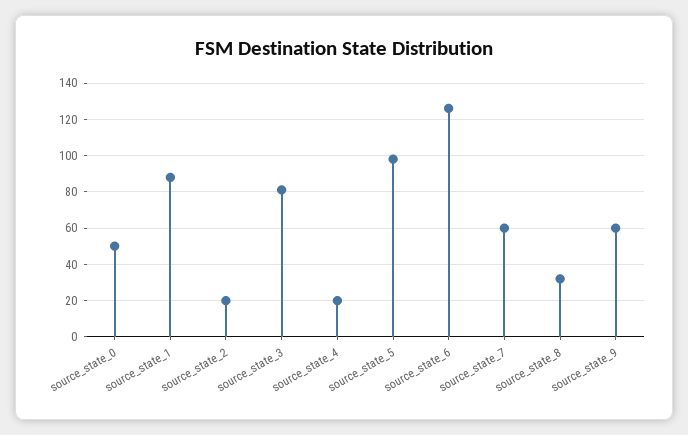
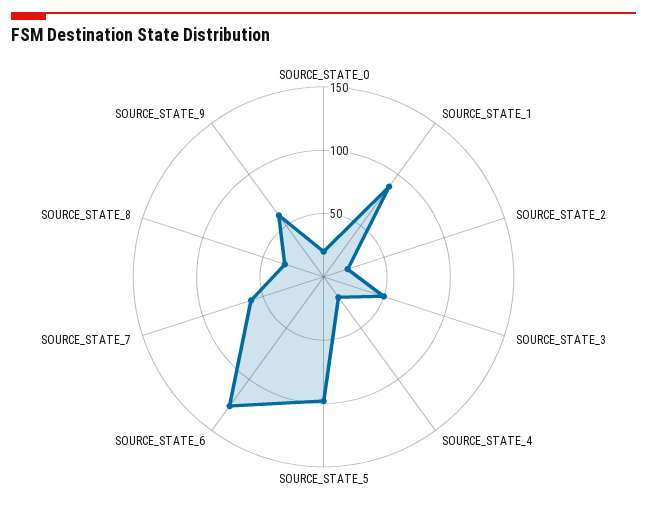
source_state_0: 50 -> 20
source_state_3: 80 -> 50

